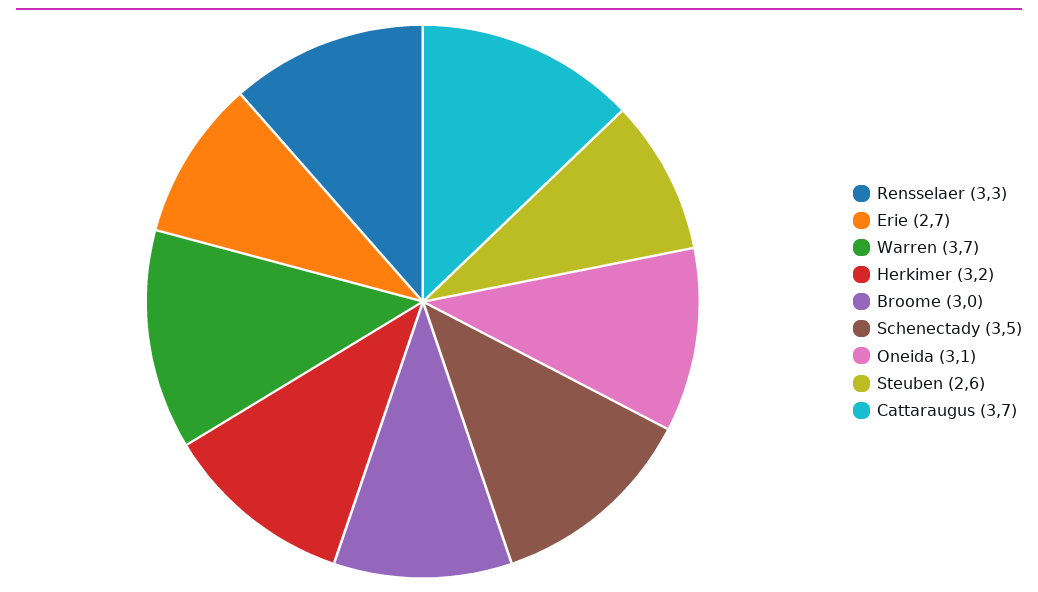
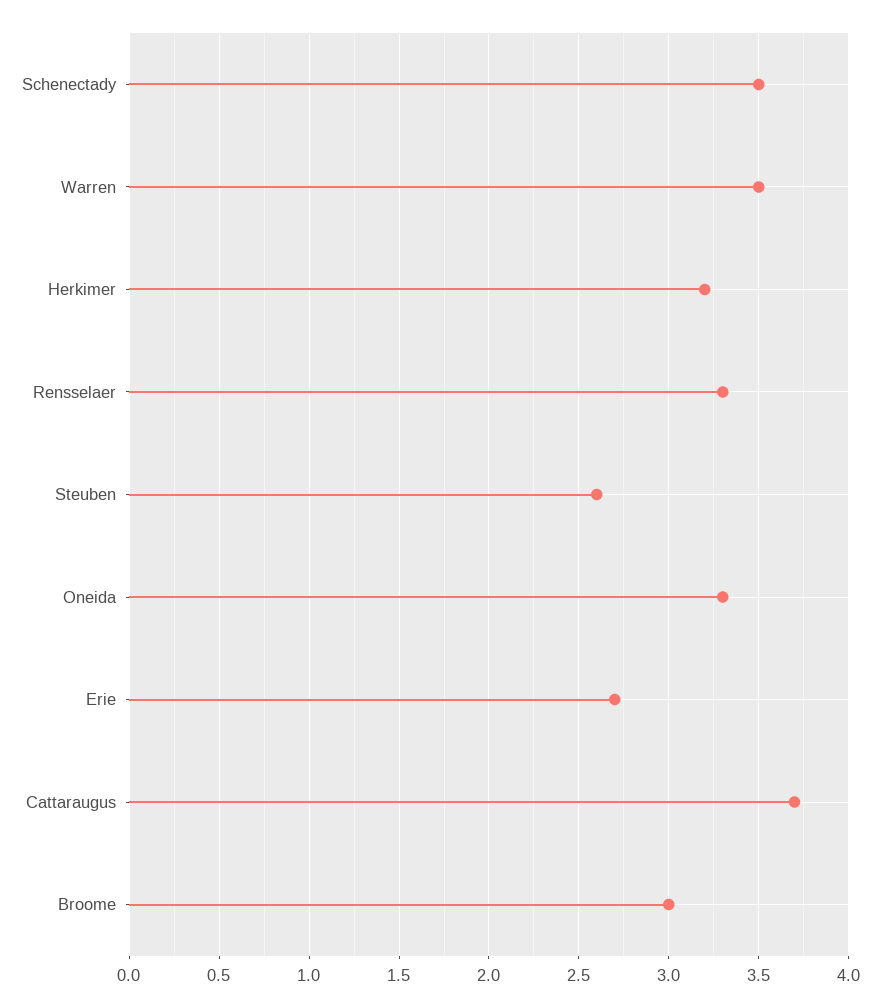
Warren: 3.7 -> 3.5
Oneida: 3.1 -> 3.3

